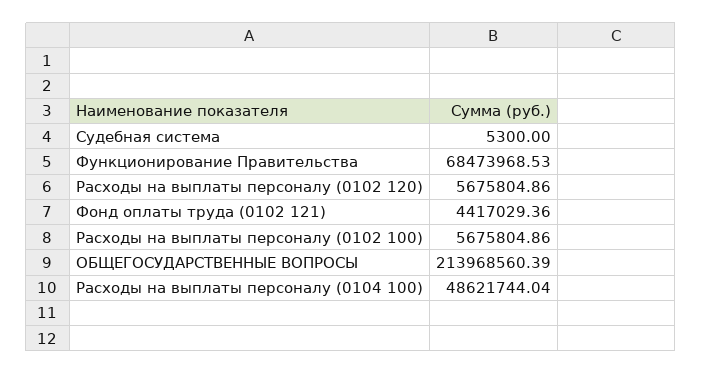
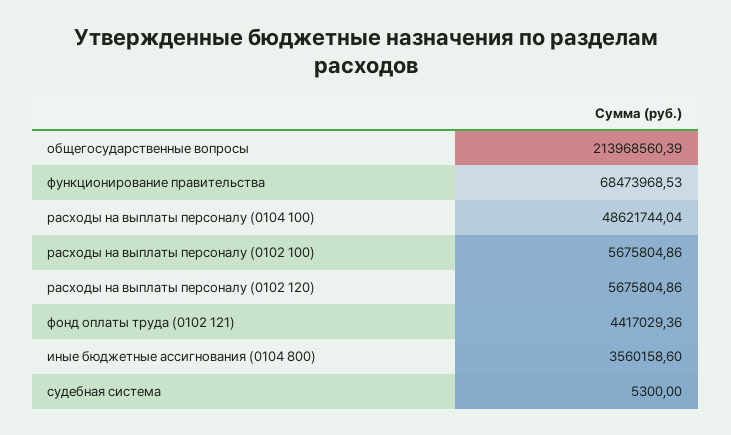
иные бюджетные ассигнования (0104 800): none -> 3560158.6

